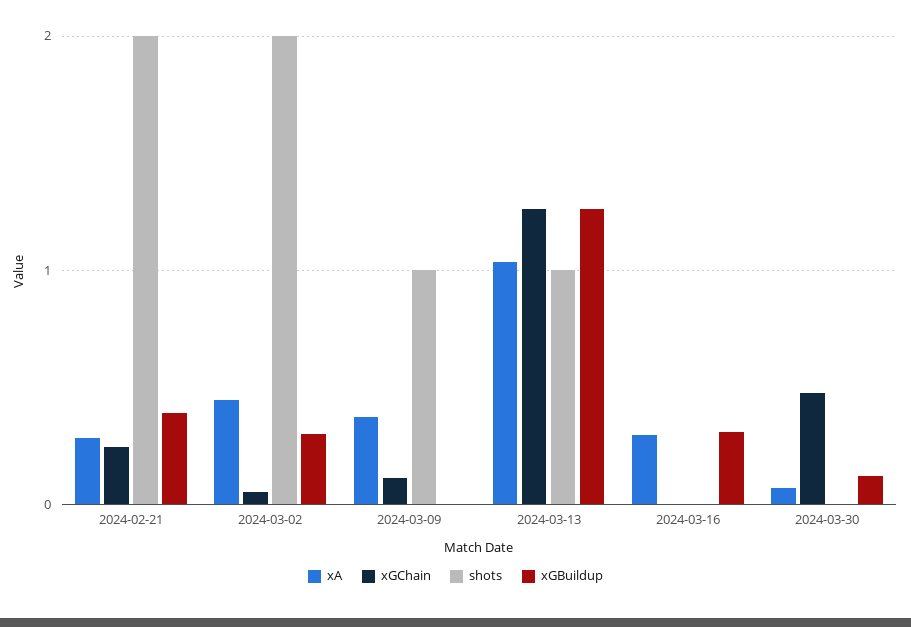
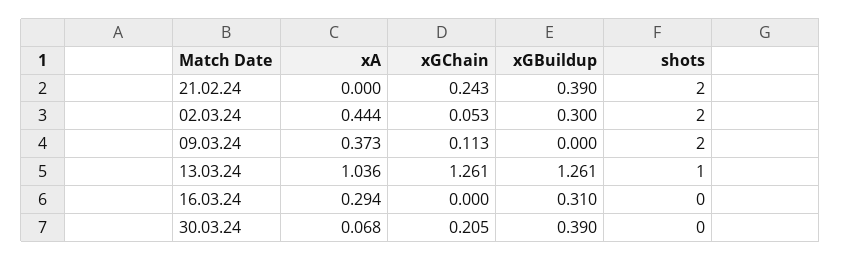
xA, 2024-02-21: 0.3 -> 0
shots, 2024-03-09: 1 -> 2
xGChain, 2024-03-30: 0.5 -> 0.205
xGBuildup, 2024-03-30: 0.1 -> 0.39

